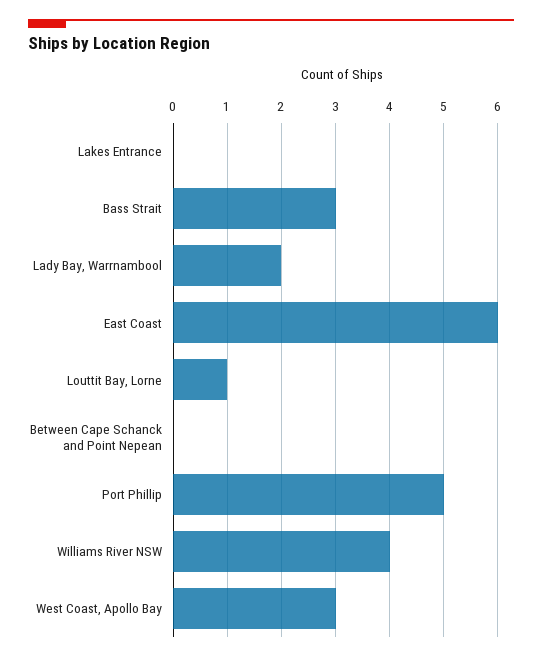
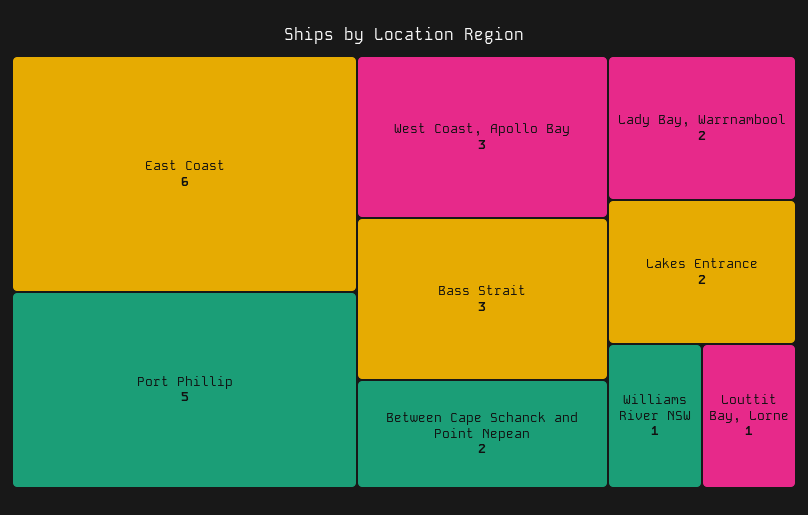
Lakes Entrance: 0 -> 2
Between Cape Schanck and Point Nepean: 0 -> 2
Williams River NSW: 4 -> 1

